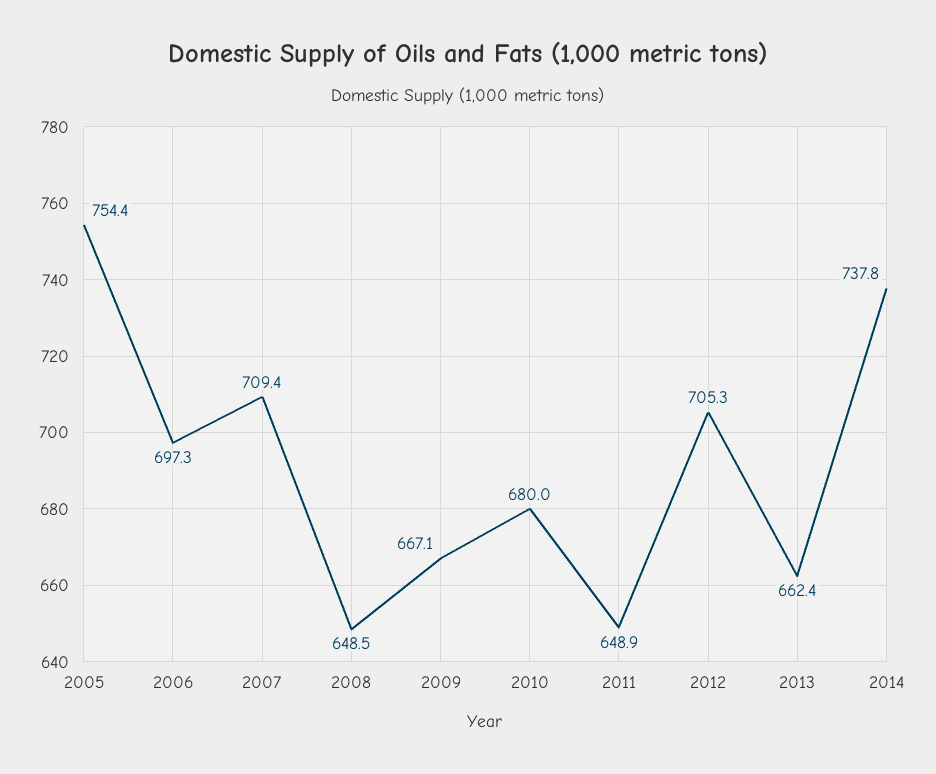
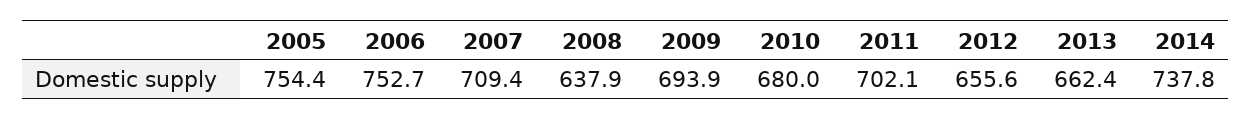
2006: 697.3 -> 752.7
2008: 648.5 -> 637.9
2009: 667.1 -> 693.9
2011: 648.9 -> 702.1
2012: 705.3 -> 655.6

